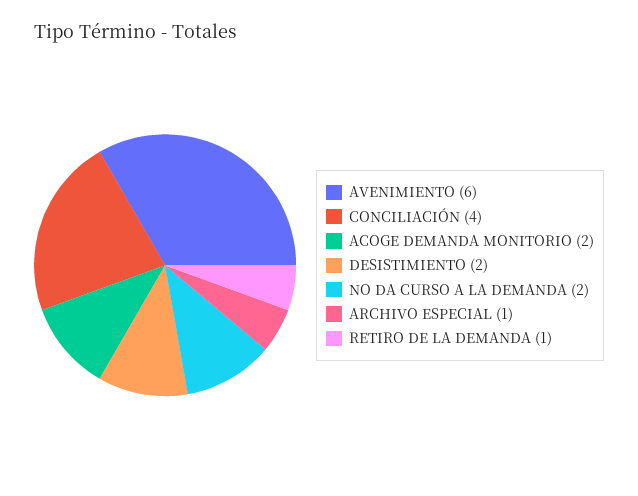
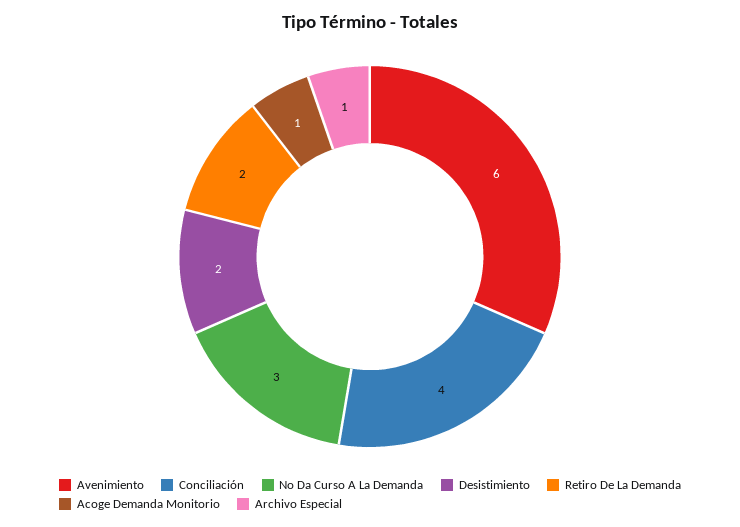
ACOGE DEMANDA MONITORIO: 2 -> 1
NO DA CURSO A LA DEMANDA: 2 -> 3
RETIRO DE LA DEMANDA: 1 -> 2

